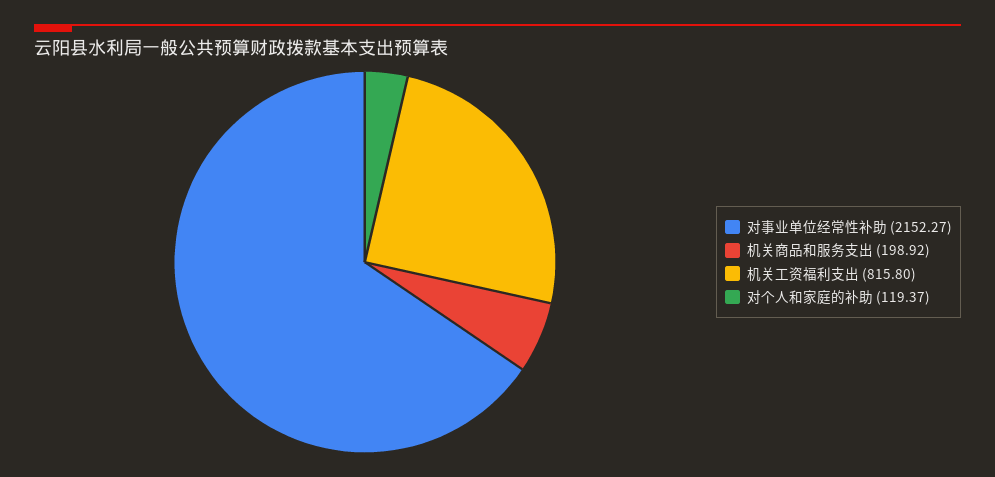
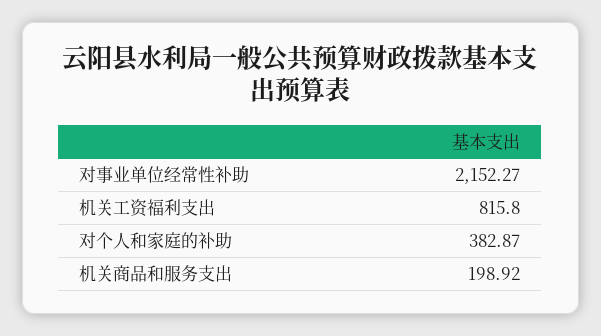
对个人和家庭的补助: 119.37 -> 382.87

